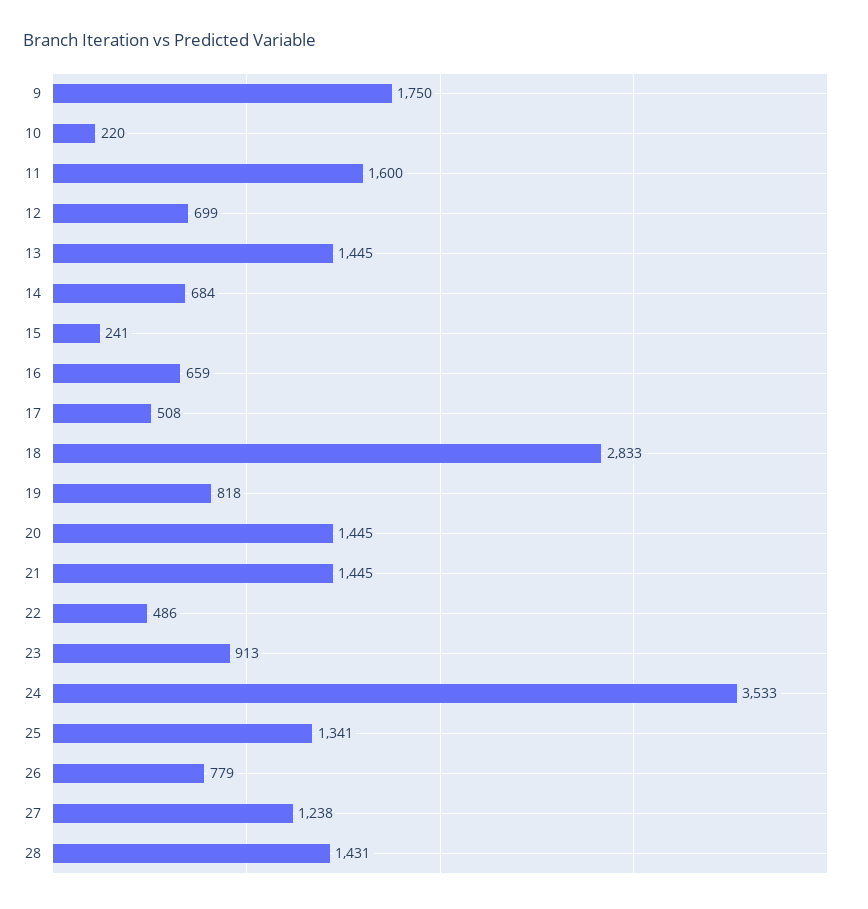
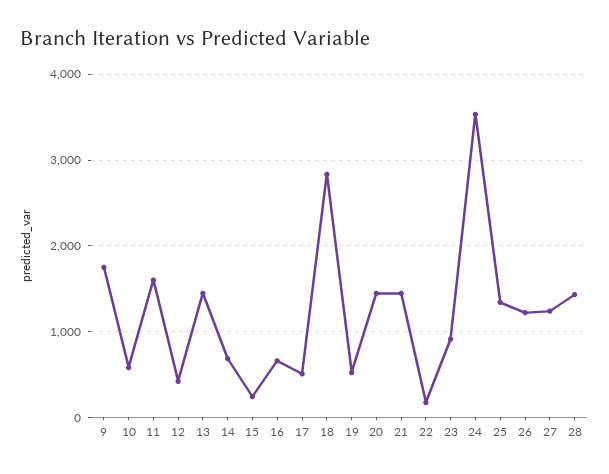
10: 220 -> 600
12: 699 -> 400
19: 818 -> 500
22: 486 -> 200
26: 779 -> 1200

